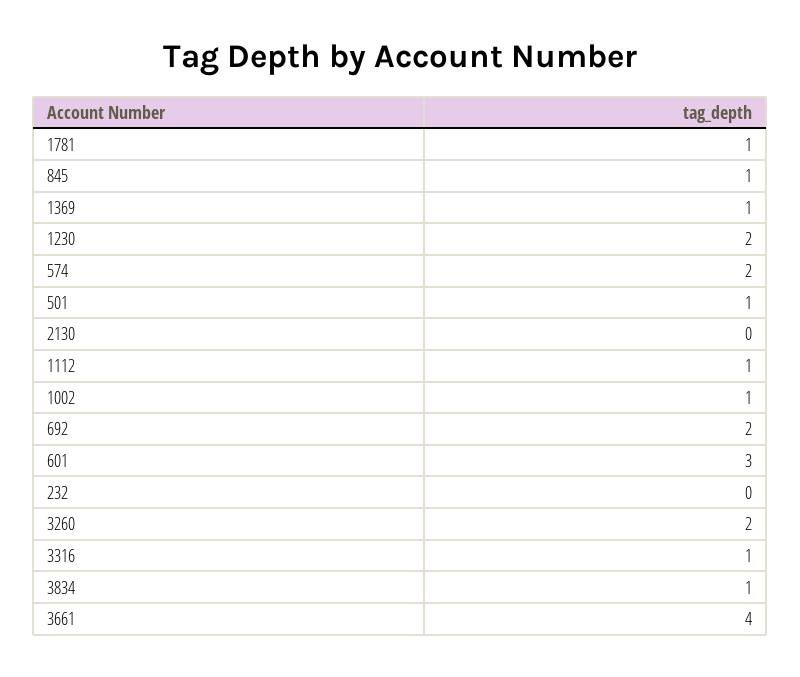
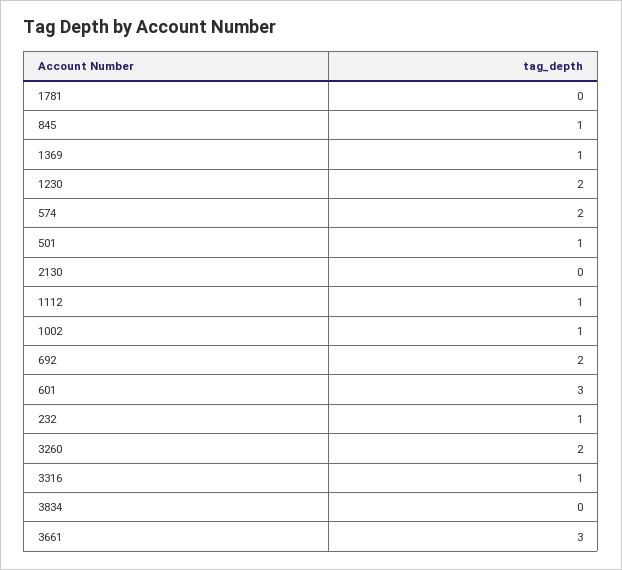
1781: 1 -> 0
232: 0 -> 1
3834: 1 -> 0
3661: 4 -> 3

